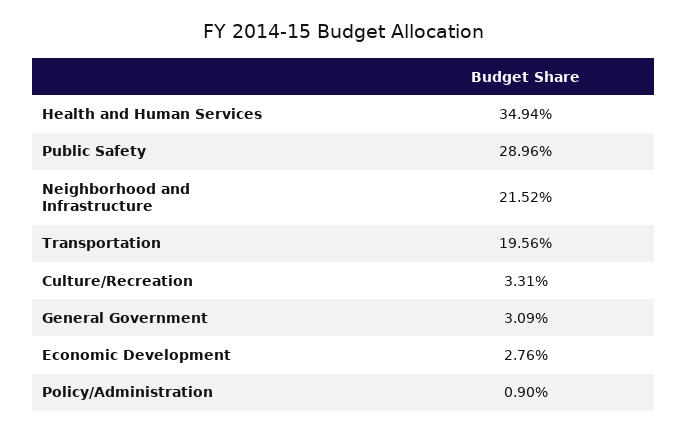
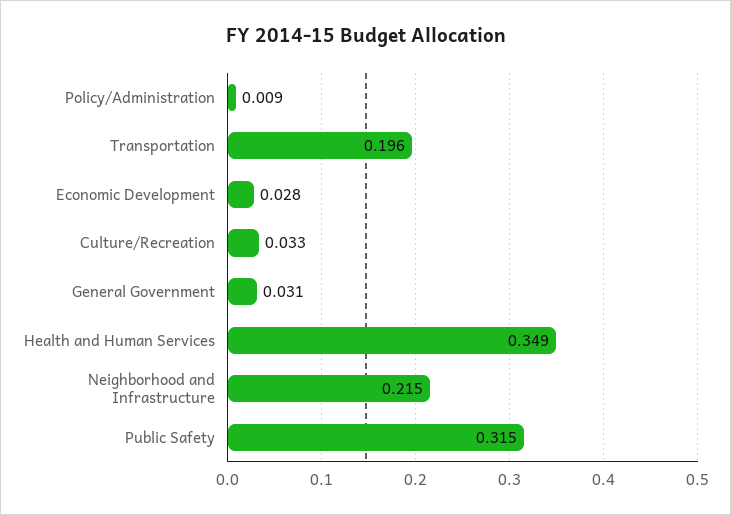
Public Safety: 0.2896 -> 0.315

